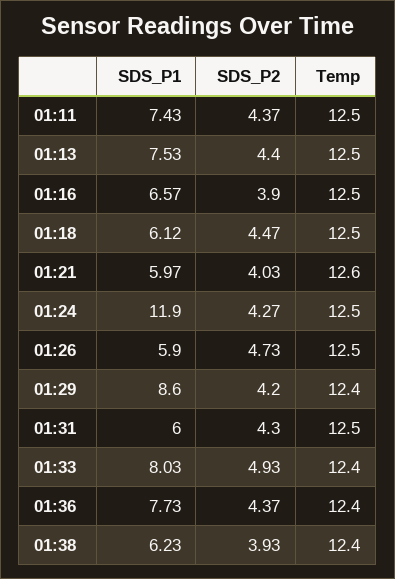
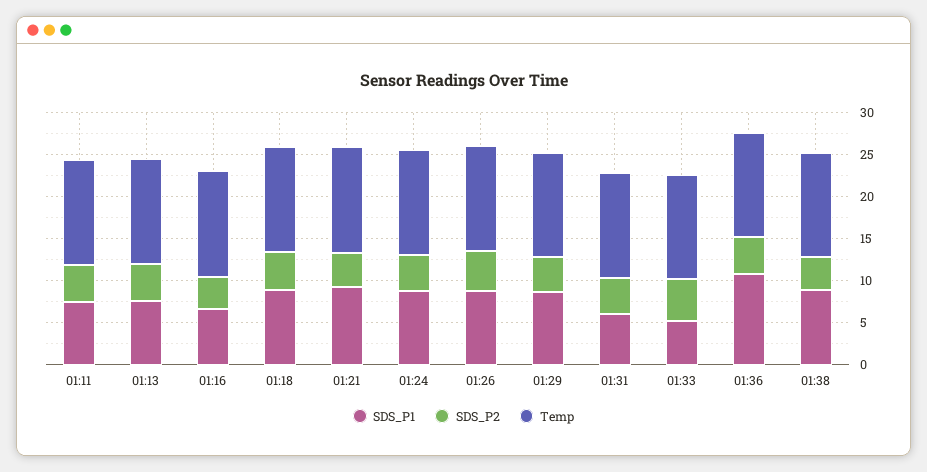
SDS_P1, 01:18: 6.12 -> 9
SDS_P1, 01:21: 5.97 -> 9
SDS_P1, 01:24: 11.9 -> 9
SDS_P1, 01:26: 5.9 -> 9
SDS_P1, 01:33: 8.03 -> 5
SDS_P1, 01:36: 7.73 -> 11
SDS_P1, 01:38: 6.23 -> 9

